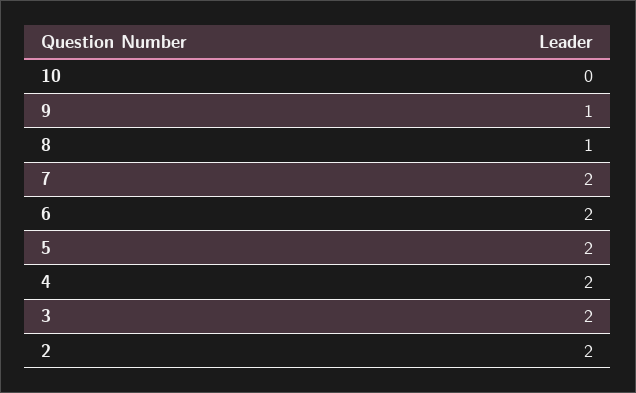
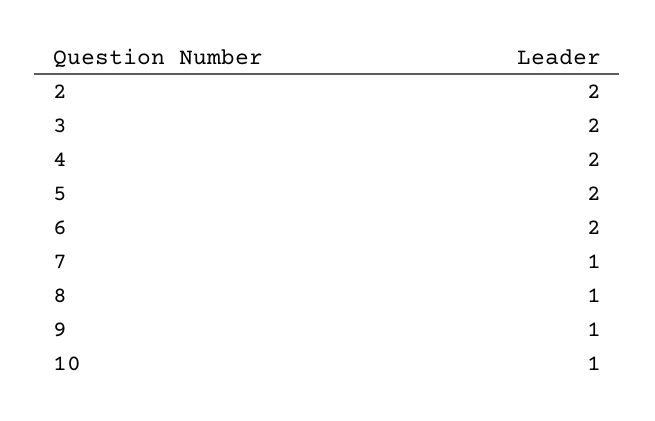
10: 0 -> 1
7: 2 -> 1

